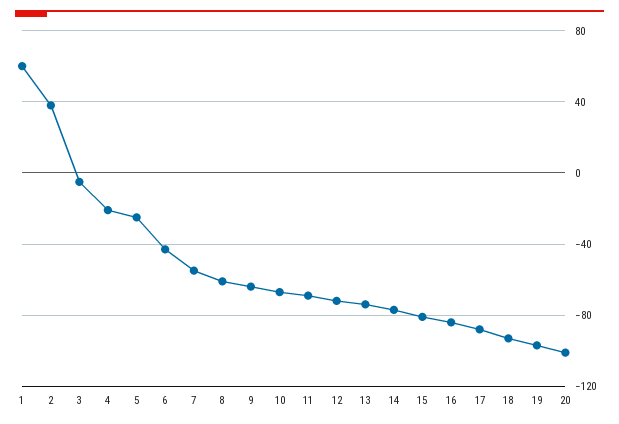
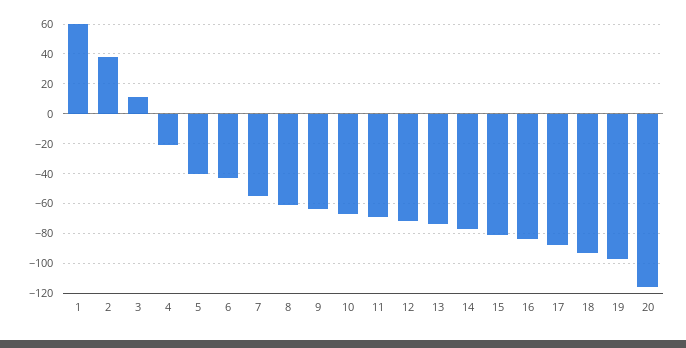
3: -5 -> 10
5: -25 -> -40
20: -100 -> -115

